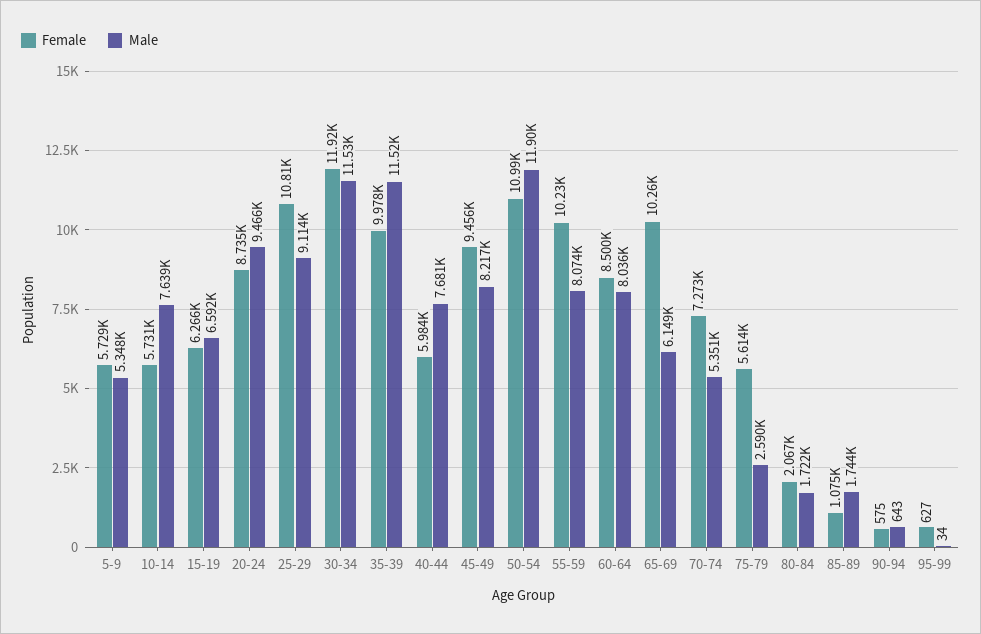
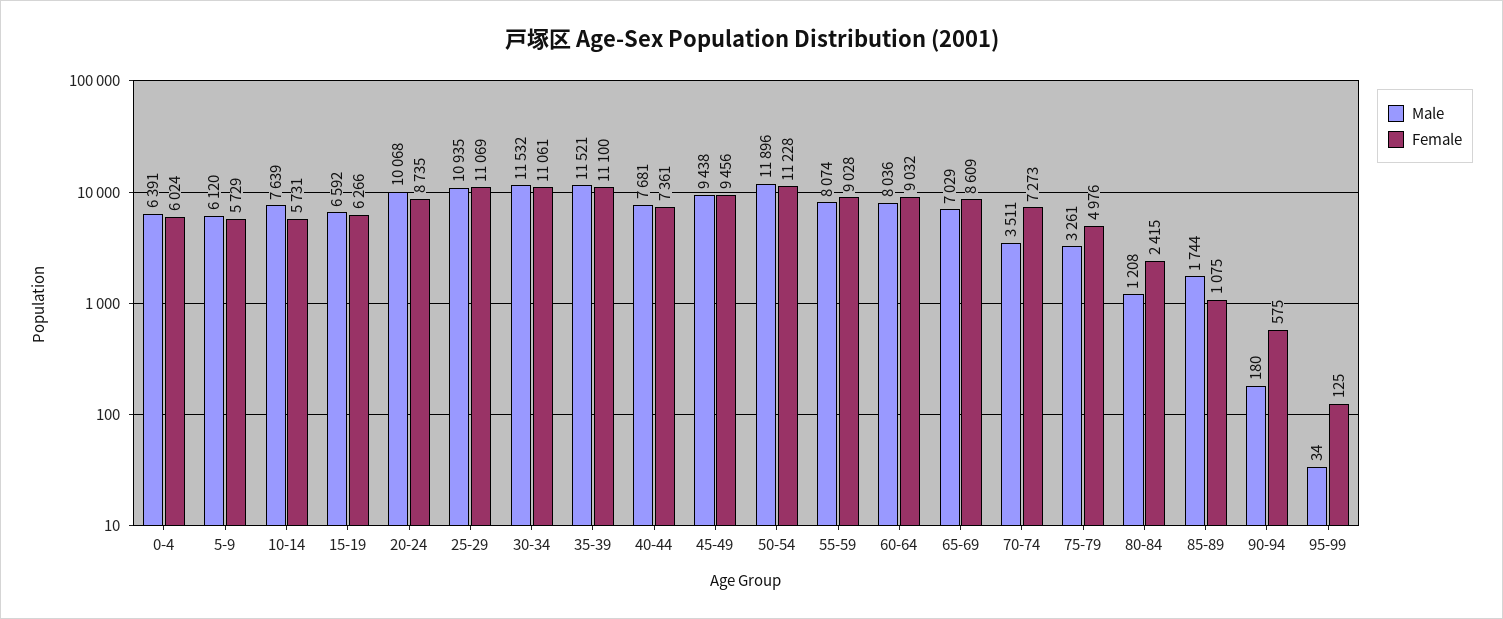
Male, 5-9: 5348 -> 6120
Male, 20-24: 9466 -> 10068
Female, 25-29: 10810 -> 11069
Male, 25-29: 9114 -> 10935
Female, 30-34: 11920 -> 11061
Female, 35-39: 9978 -> 11100
Female, 40-44: 5984 -> 7361
Male, 45-49: 8217 -> 9438
Female, 50-54: 10990 -> 11228
Female, 55-59: 10230 -> 9028
Female, 60-64: 8500 -> 9032
Female, 65-69: 10260 -> 8609
Male, 65-69: 6149 -> 7029
Male, 70-74: 5351 -> 3511
Female, 75-79: 5614 -> 4976
Male, 75-79: 2590 -> 3261
Female, 80-84: 2067 -> 2415
Male, 80-84: 1722 -> 1208
Male, 90-94: 643 -> 180
Female, 95-99: 627 -> 125
Male, 0-4: none -> 6391
Female, 0-4: none -> 6024

